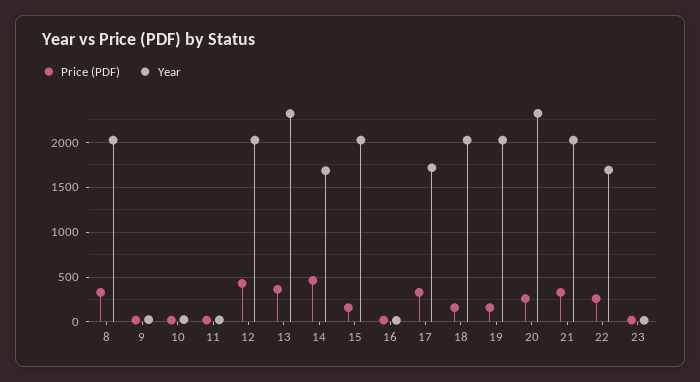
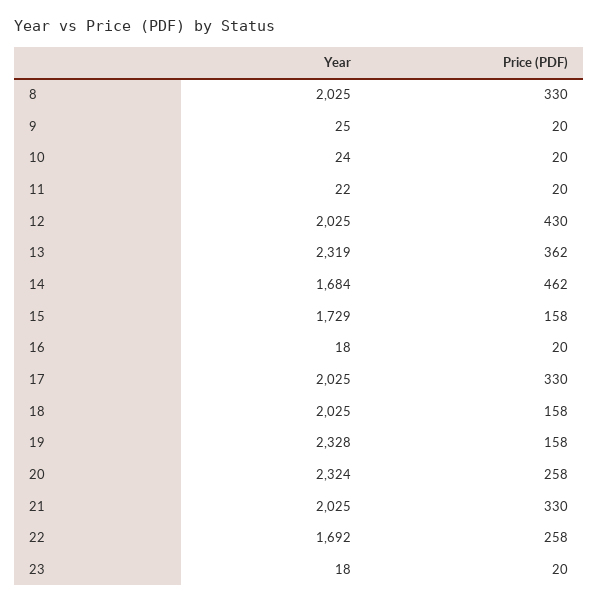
Year, 15: 2000 -> 1729
Year, 17: 1700 -> 2025
Year, 19: 2000 -> 2328

